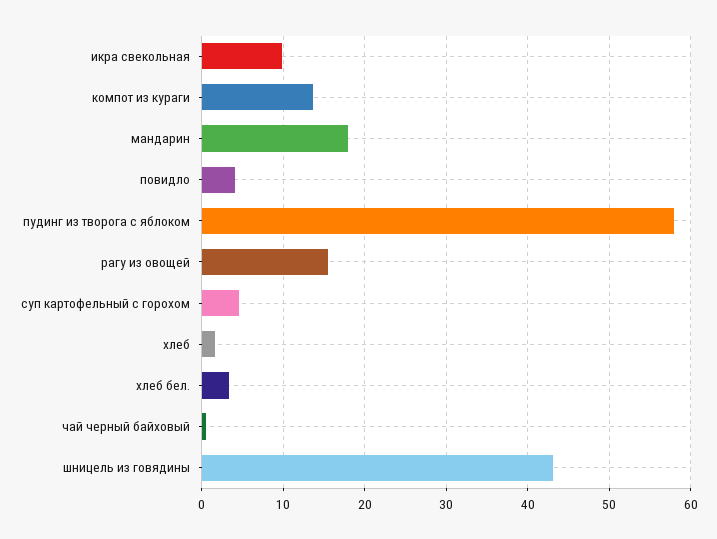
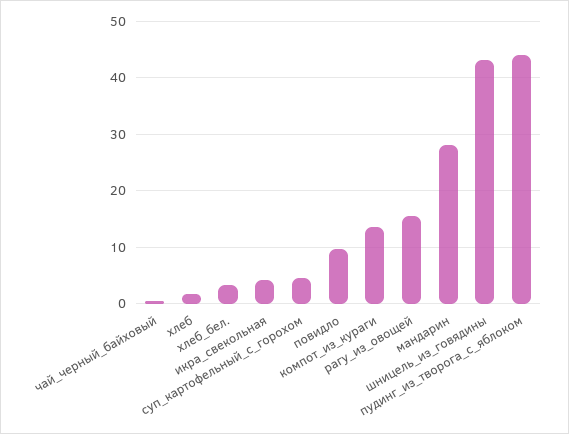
икра свекольная: 10 -> 4
мандарин: 18 -> 28
повидло: 4 -> 10
пудинг из творога с яблоком: 58 -> 44

